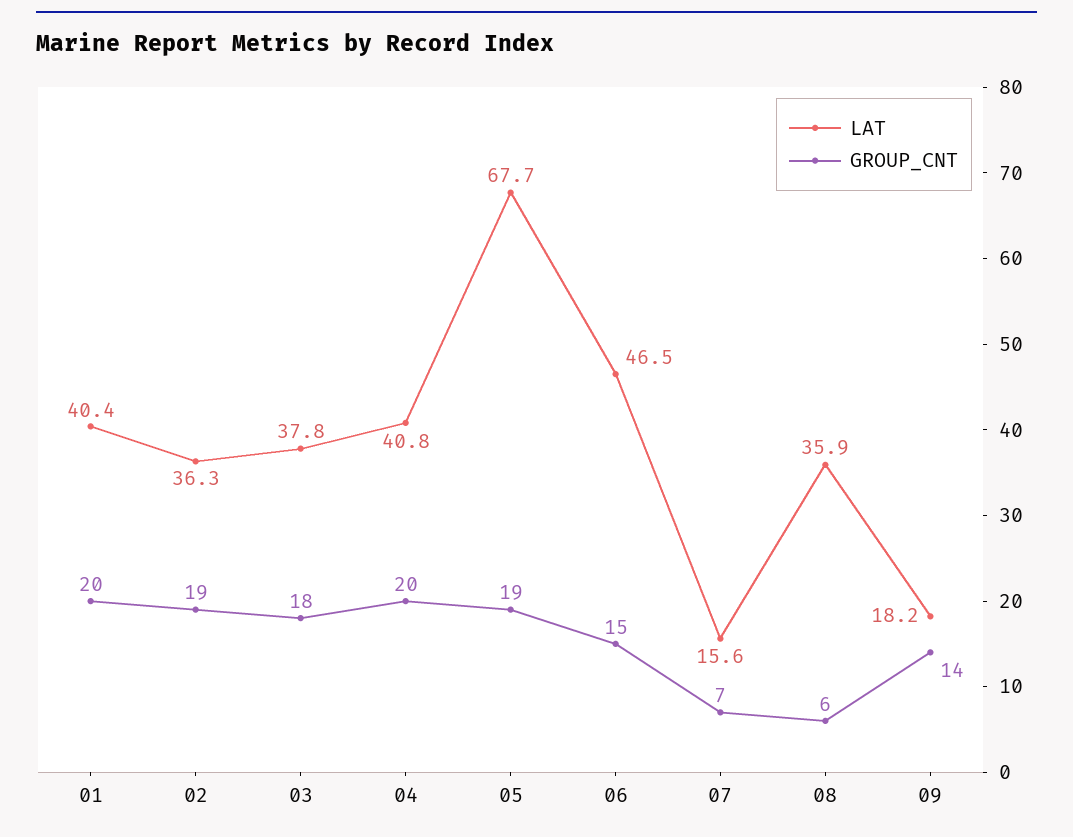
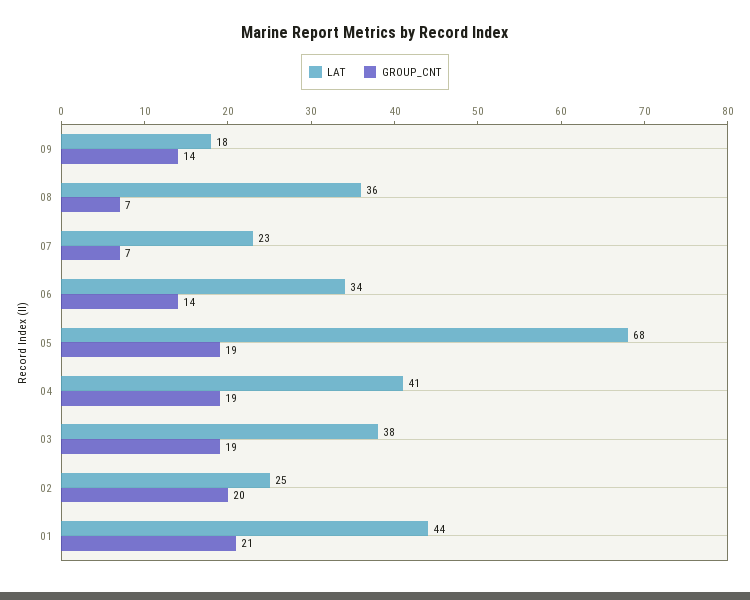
LAT, 01: 40.4 -> 44
GROUP_CNT, 01: 20 -> 21
LAT, 02: 36.3 -> 25
GROUP_CNT, 02: 19 -> 20
GROUP_CNT, 03: 18 -> 19
GROUP_CNT, 04: 20 -> 19
LAT, 06: 46.5 -> 34
GROUP_CNT, 06: 15 -> 14
LAT, 07: 15.6 -> 23
GROUP_CNT, 08: 6 -> 7

